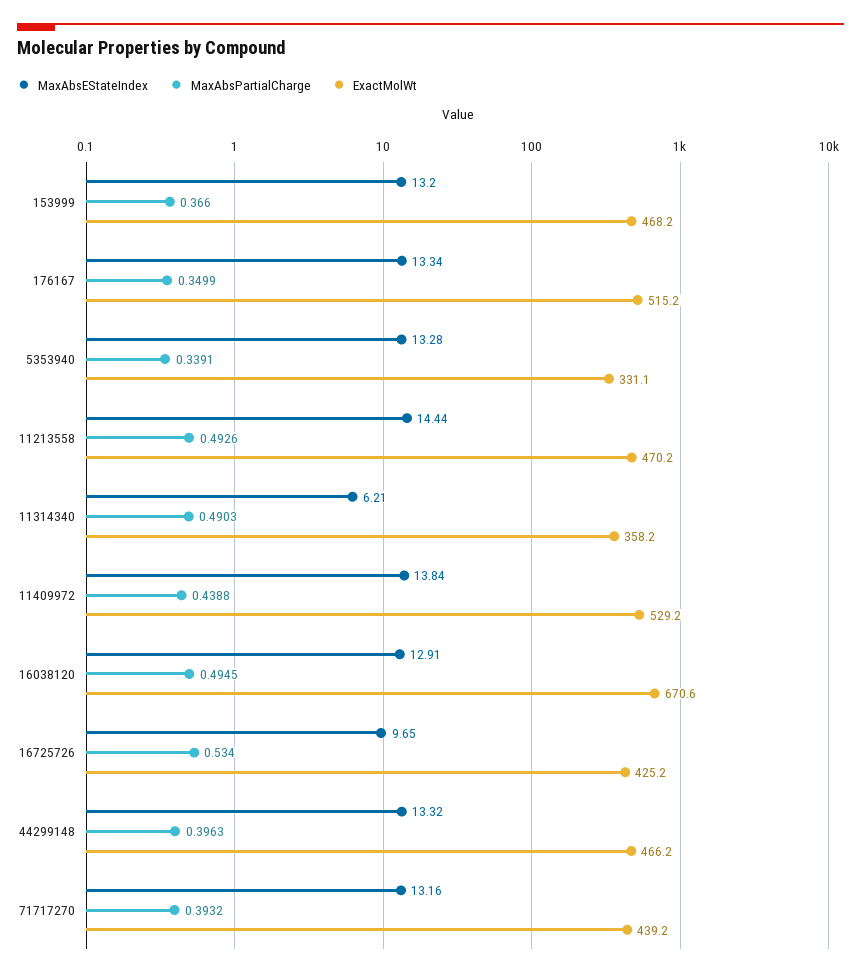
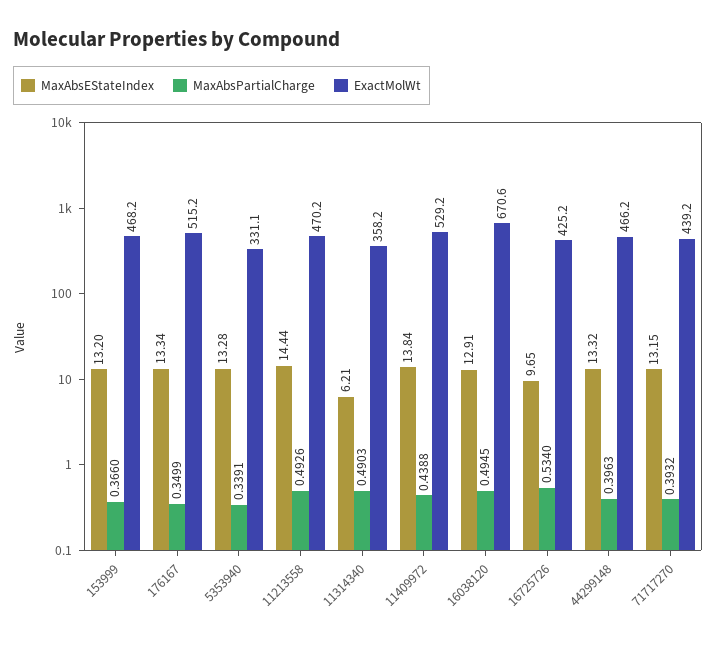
MaxAbsEStateIndex, 71717270: 13.16 -> 13.15

